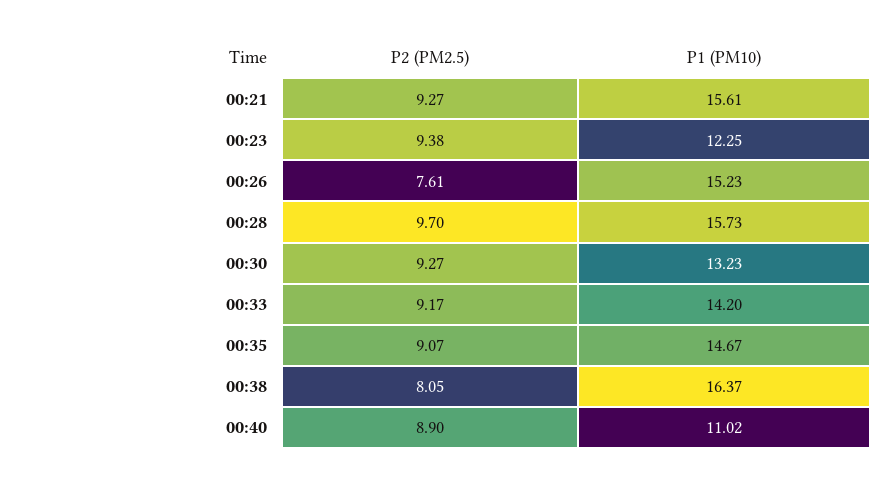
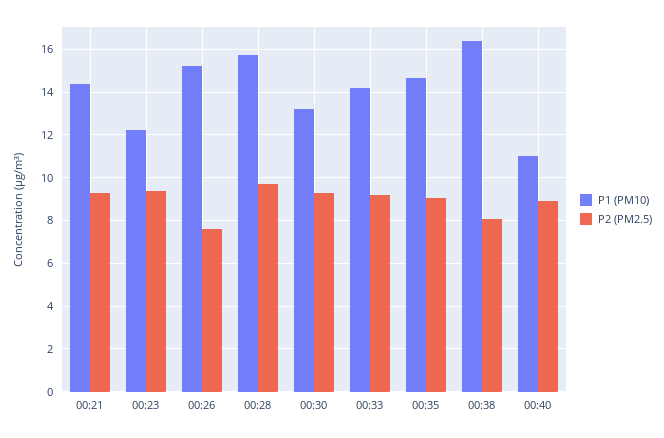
P1 (PM10), 00:21: 15.61 -> 14.5

